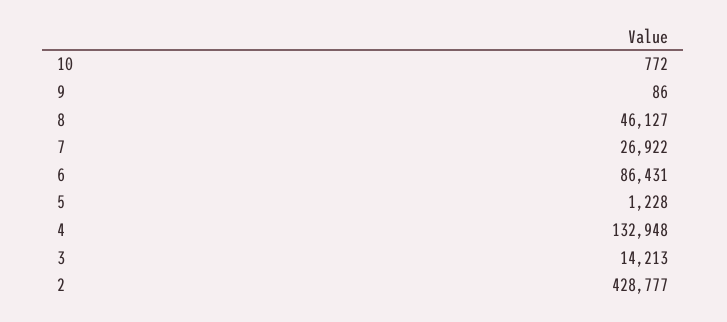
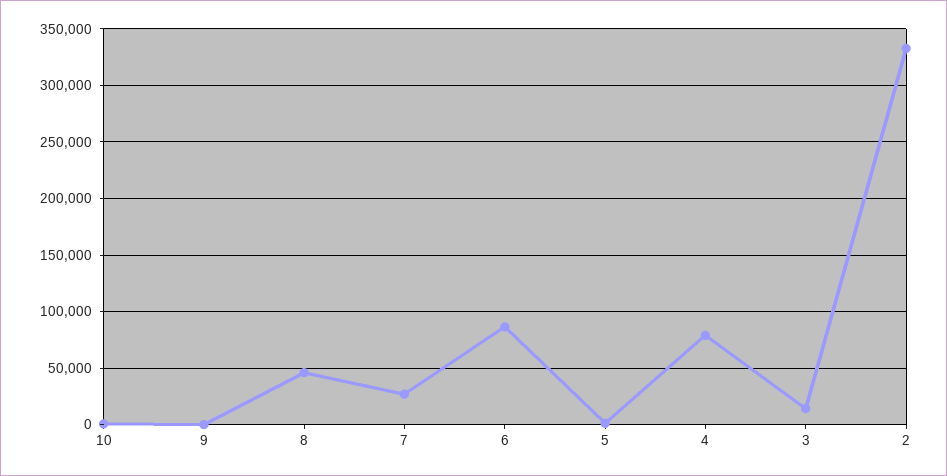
4: 132948 -> 80000
2: 428777 -> 330000

